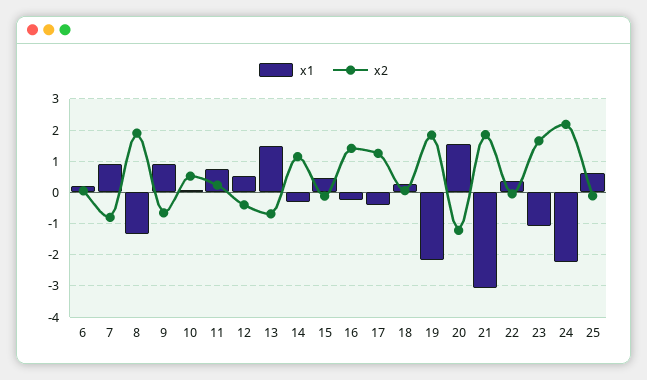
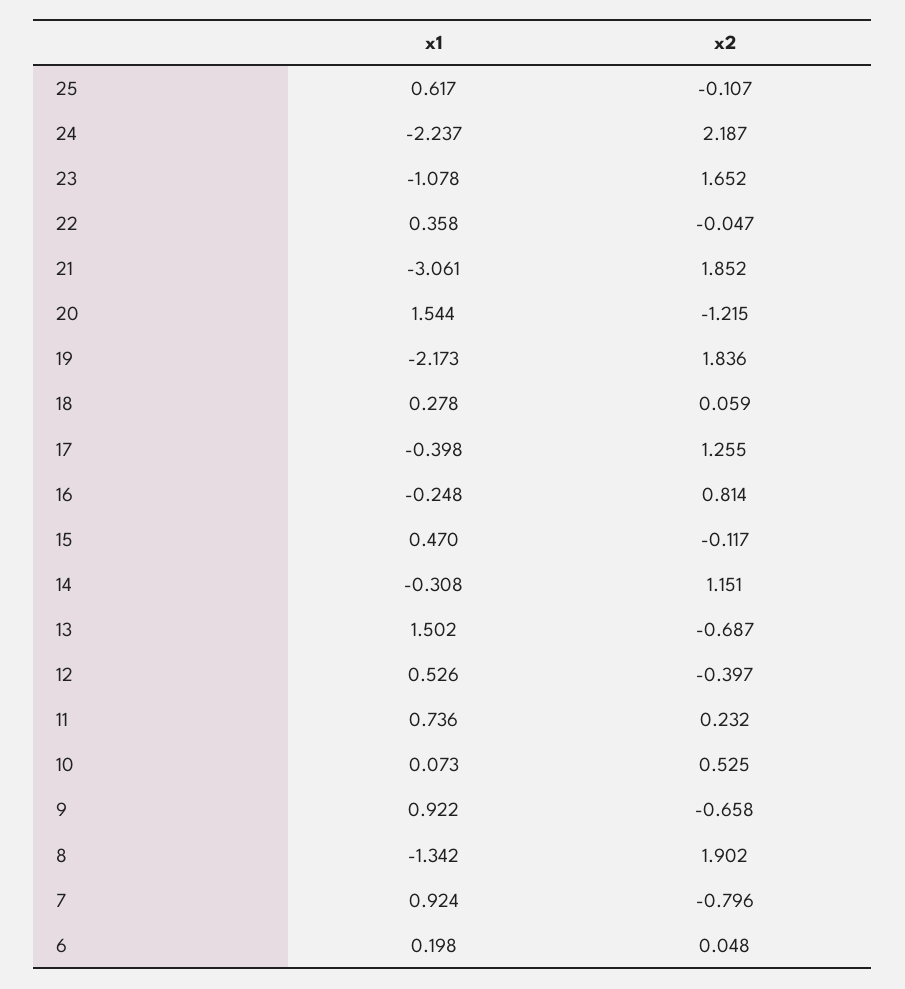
x2, 16: 1.4 -> 0.814

